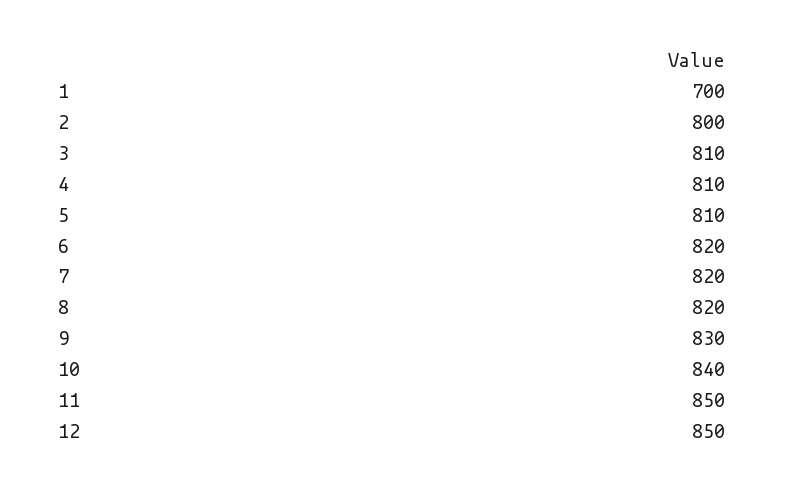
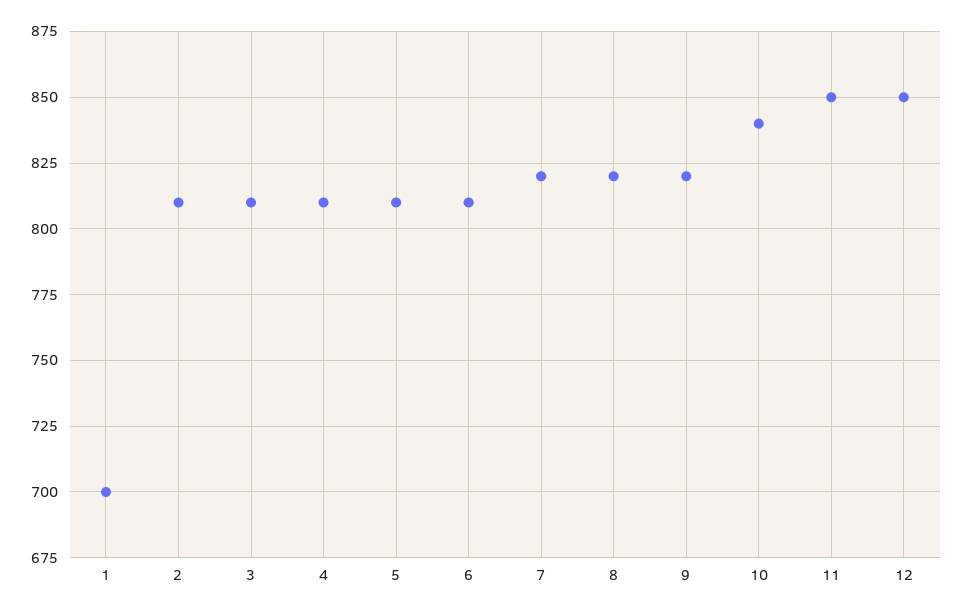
2: 800 -> 810
6: 820 -> 810
9: 830 -> 820

